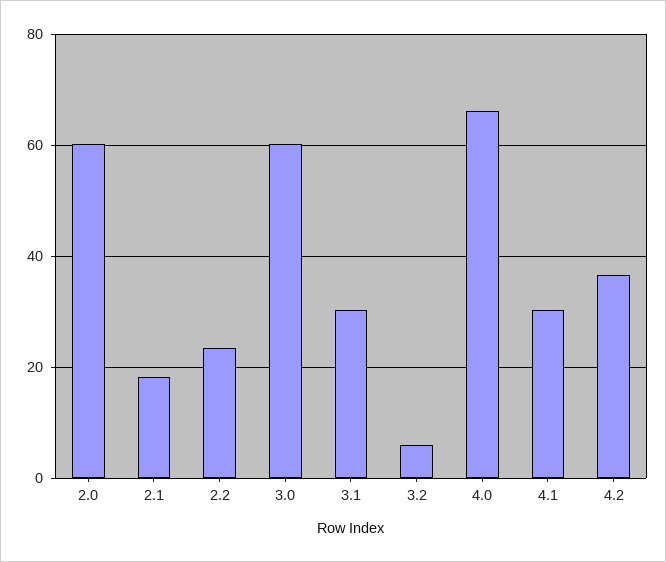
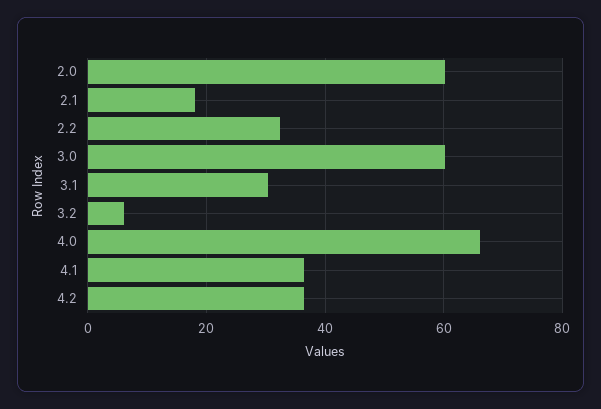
2.2: 24 -> 32
4.1: 30 -> 36

